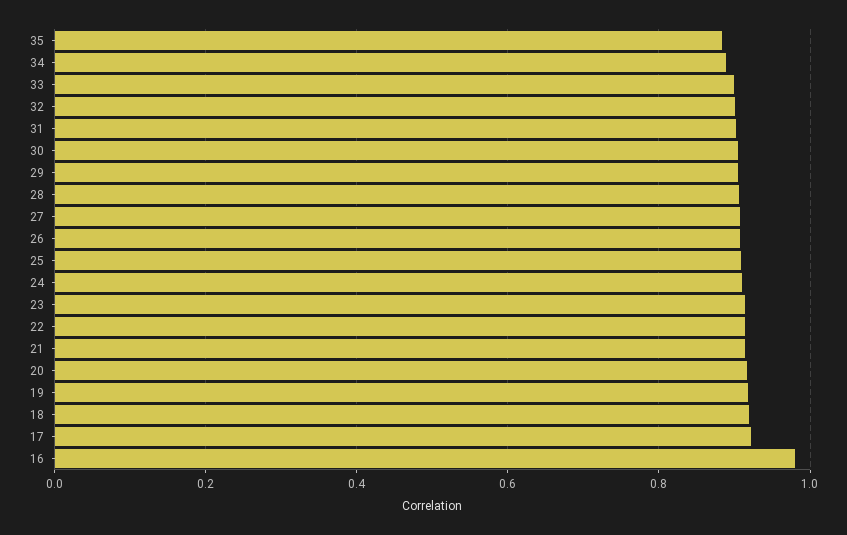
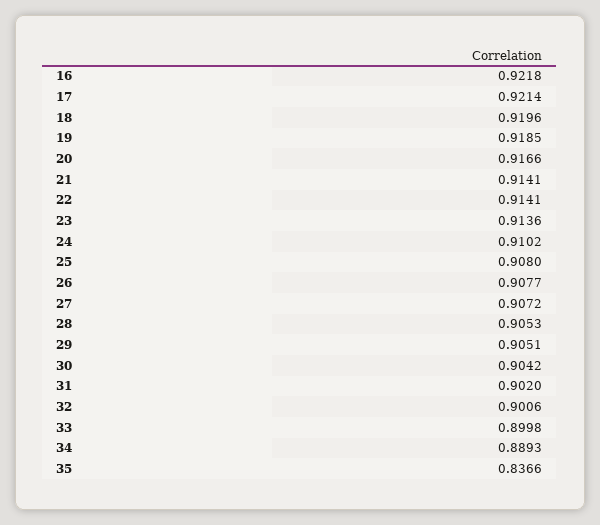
35: 0.88 -> 0.8366
16: 0.98 -> 0.9218

